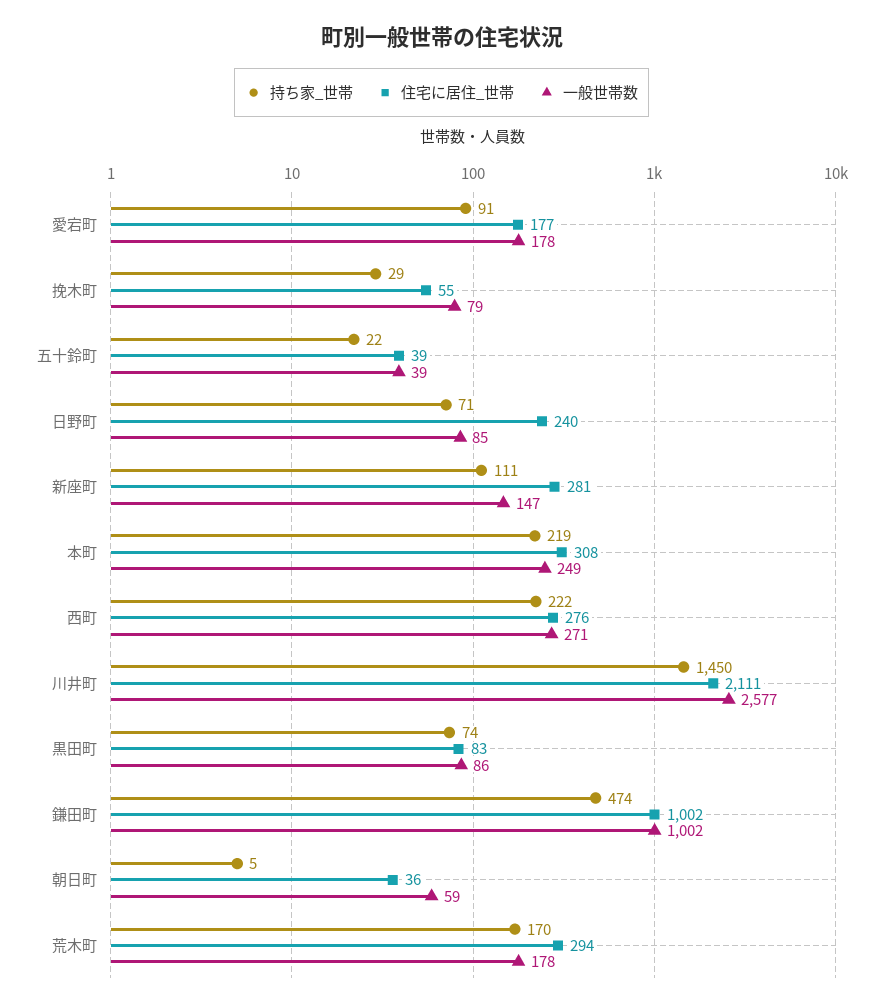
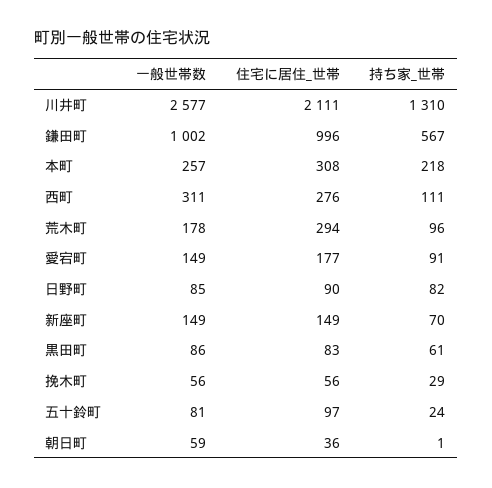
一般世帯数, 愛宕町: 178 -> 149
住宅に居住_世帯, 挽木町: 55 -> 56
一般世帯数, 挽木町: 79 -> 56
持ち家_世帯, 五十鈴町: 22 -> 24
住宅に居住_世帯, 五十鈴町: 39 -> 97
一般世帯数, 五十鈴町: 39 -> 81
持ち家_世帯, 日野町: 71 -> 82
住宅に居住_世帯, 日野町: 240 -> 90
持ち家_世帯, 新座町: 111 -> 70
住宅に居住_世帯, 新座町: 281 -> 149
一般世帯数, 新座町: 147 -> 149
持ち家_世帯, 本町: 219 -> 218
一般世帯数, 本町: 249 -> 257
持ち家_世帯, 西町: 222 -> 111
一般世帯数, 西町: 271 -> 311
持ち家_世帯, 川井町: 1450 -> 1310
持ち家_世帯, 黒田町: 74 -> 61
持ち家_世帯, 鎌田町: 474 -> 567
住宅に居住_世帯, 鎌田町: 1002 -> 996
持ち家_世帯, 朝日町: 5 -> 1
持ち家_世帯, 荒木町: 170 -> 96

